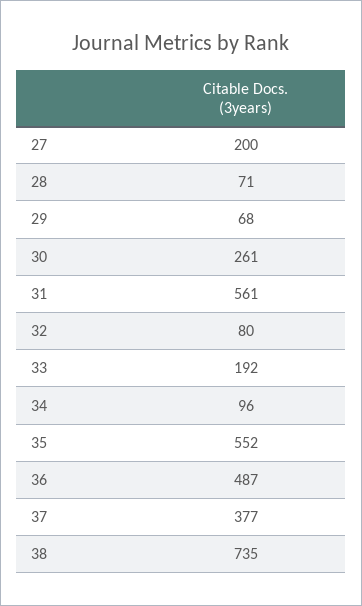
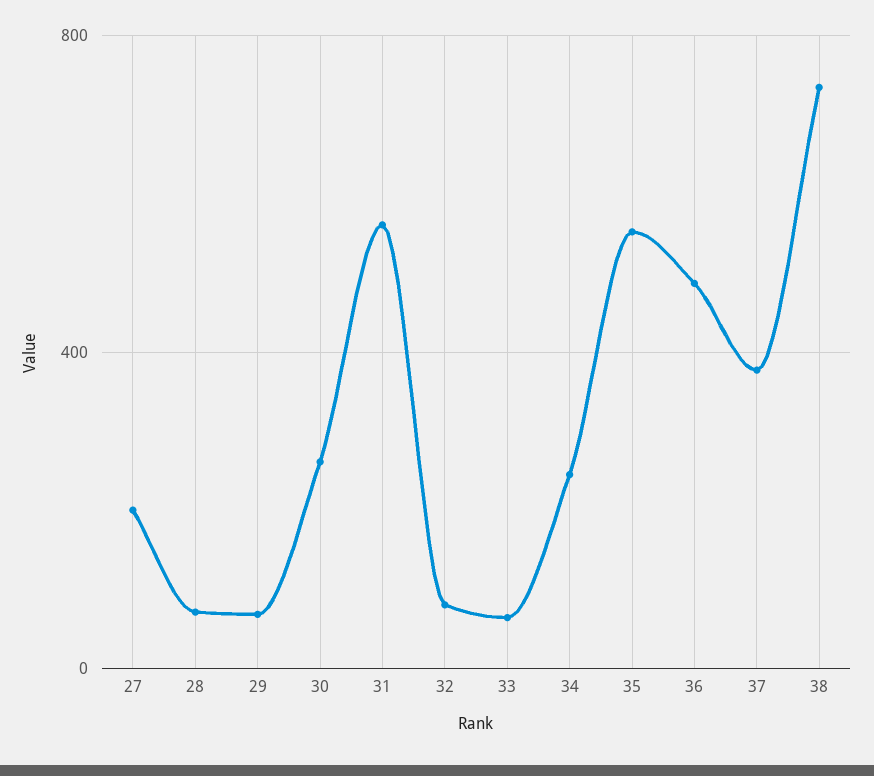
33: 192 -> 50
34: 96 -> 250

